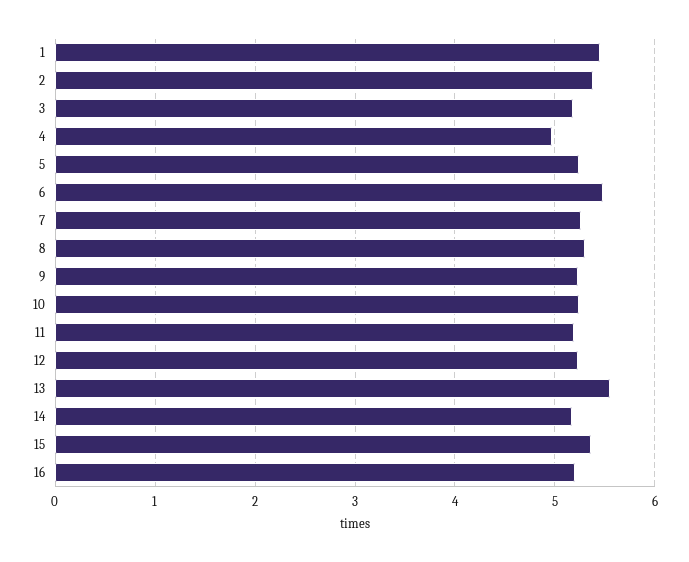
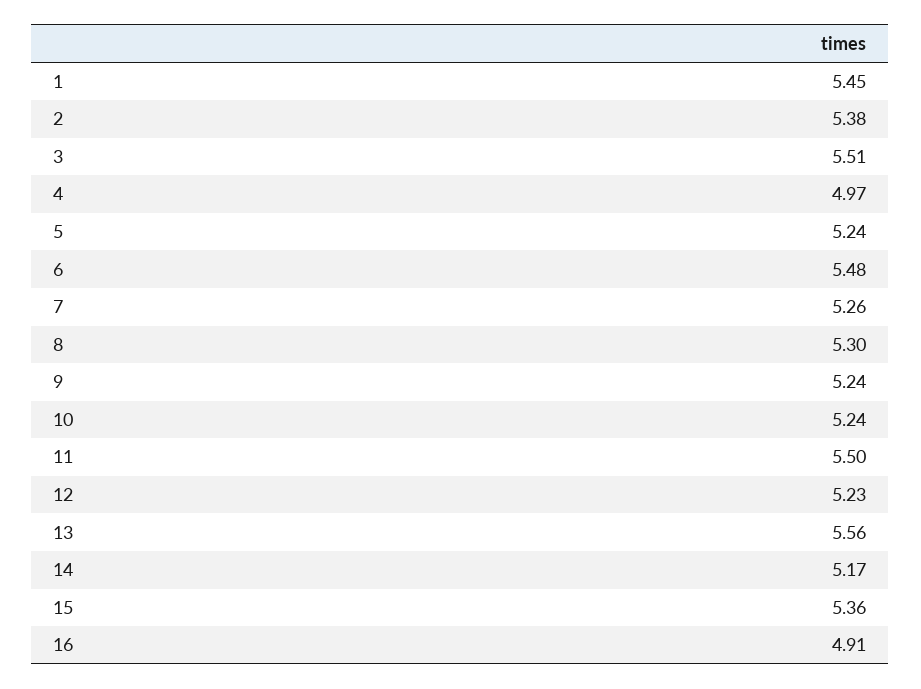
3: 5.2 -> 5.51
11: 5.2 -> 5.5
16: 5.2 -> 4.91

